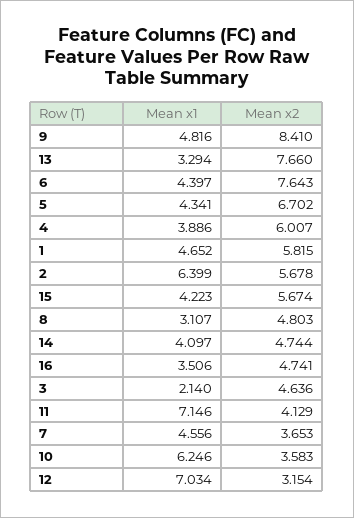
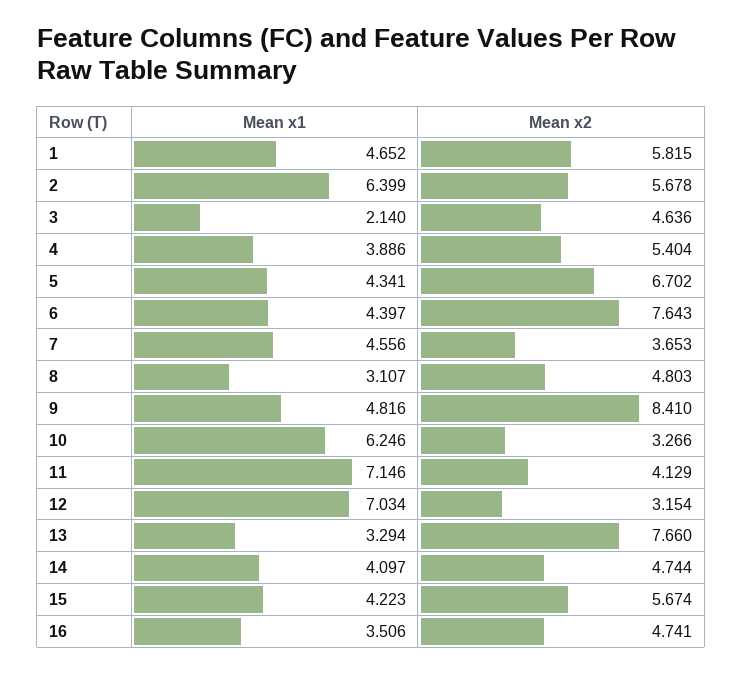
Mean x2, 4: 6.007 -> 5.404
Mean x2, 10: 3.583 -> 3.266

